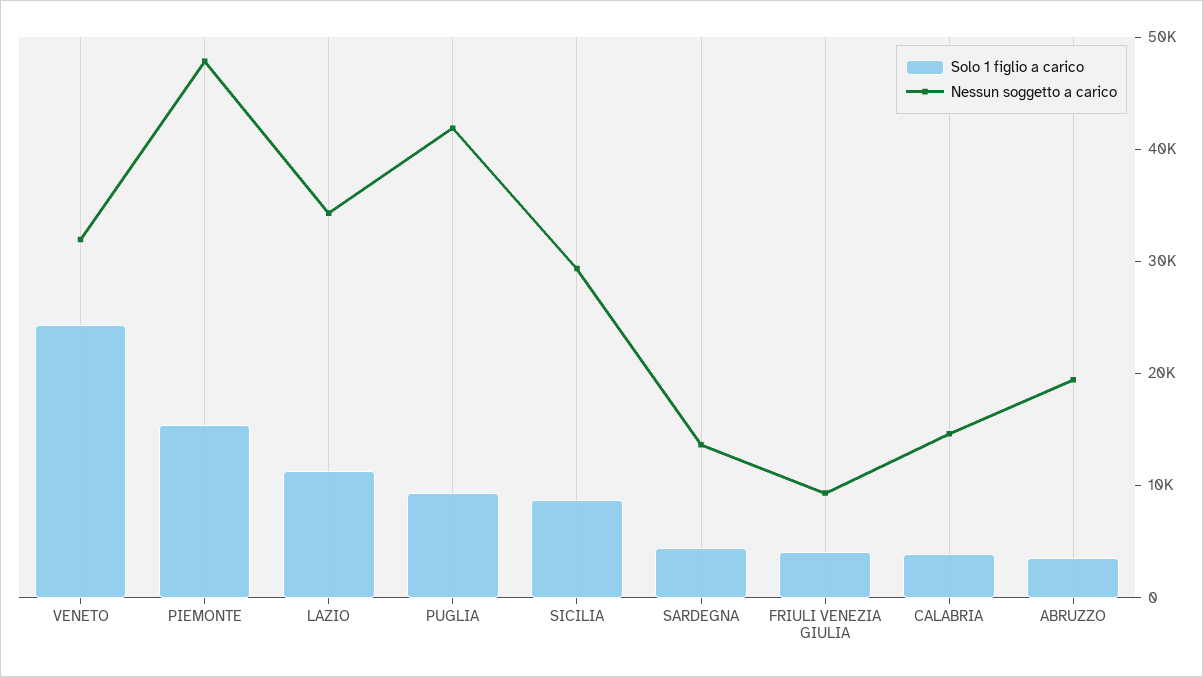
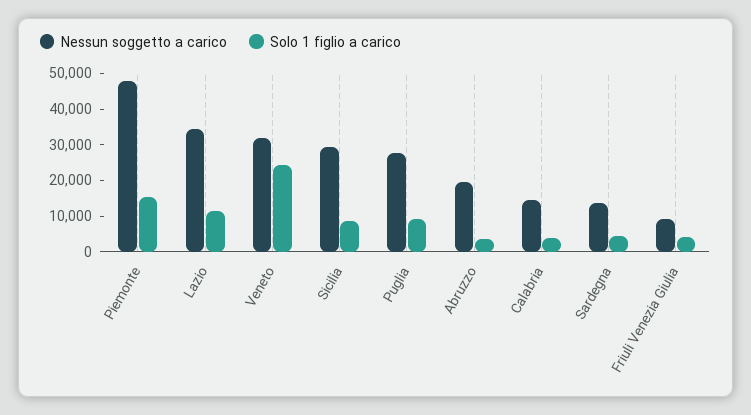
Nessun soggetto a carico, PUGLIA: 42000 -> 27500

